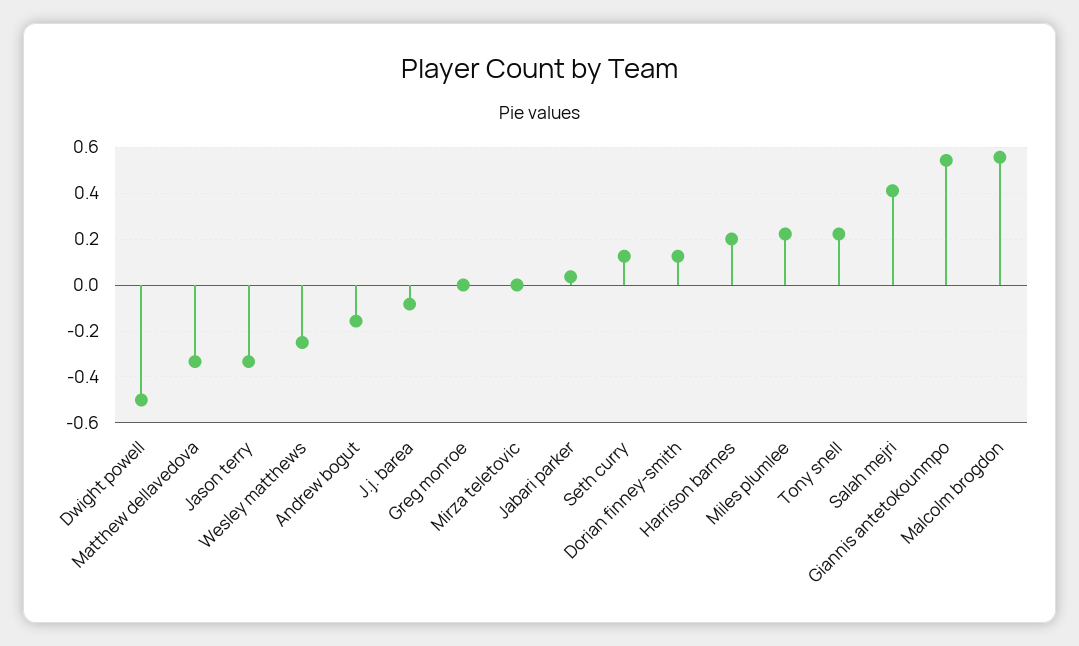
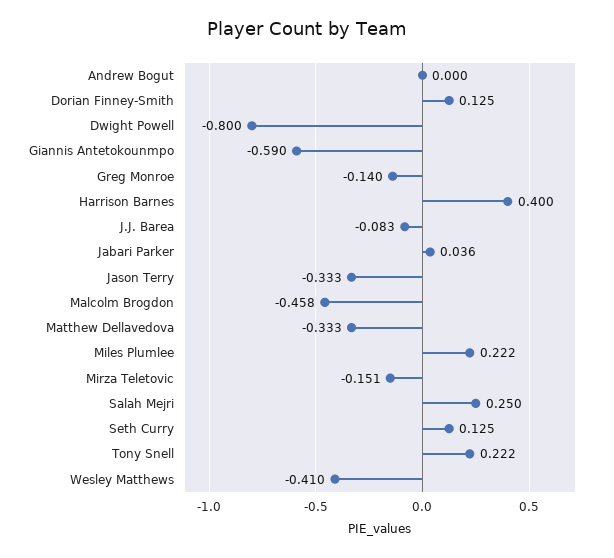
Dwight powell: -0.5 -> -0.8
Wesley matthews: -0.25 -> -0.41
Andrew bogut: -0.15 -> 0
Greg monroe: 0 -> -0.14
Mirza teletovic: 0 -> -0.151
Harrison barnes: 0.2 -> 0.4
Salah mejri: 0.4 -> 0.25
Giannis antetokounmpo: 0.55 -> -0.59
Malcolm brogdon: 0.55 -> -0.458

